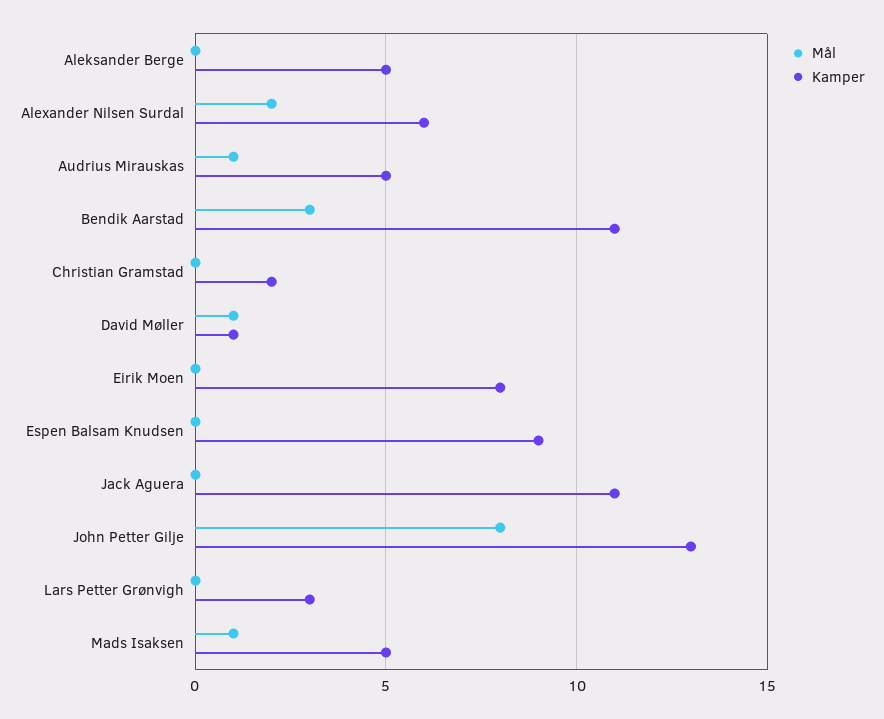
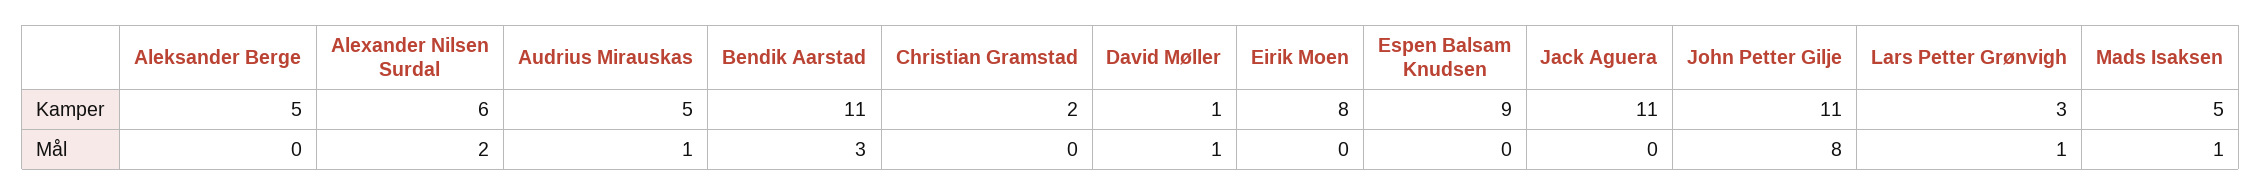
Kamper, John Petter Gilje: 13 -> 11
Mål, Lars Petter Grønvigh: 0 -> 1

